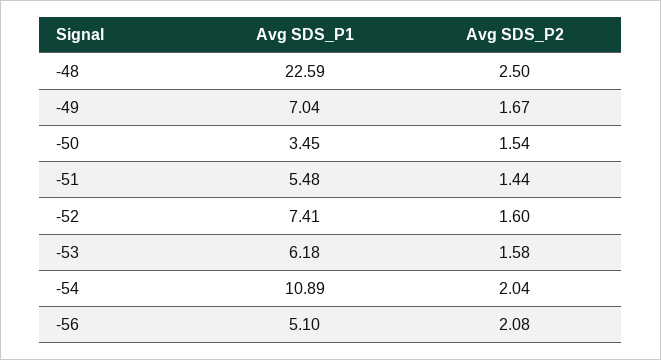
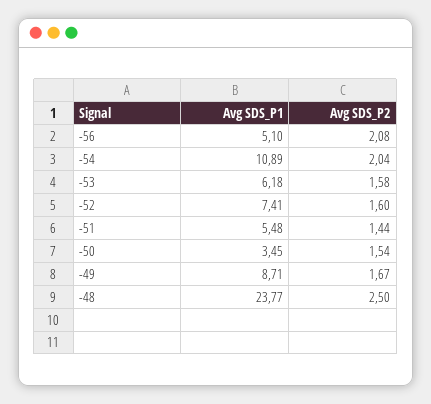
Avg SDS_P1, -48: 22.59 -> 23.77
Avg SDS_P1, -49: 7.04 -> 8.71

